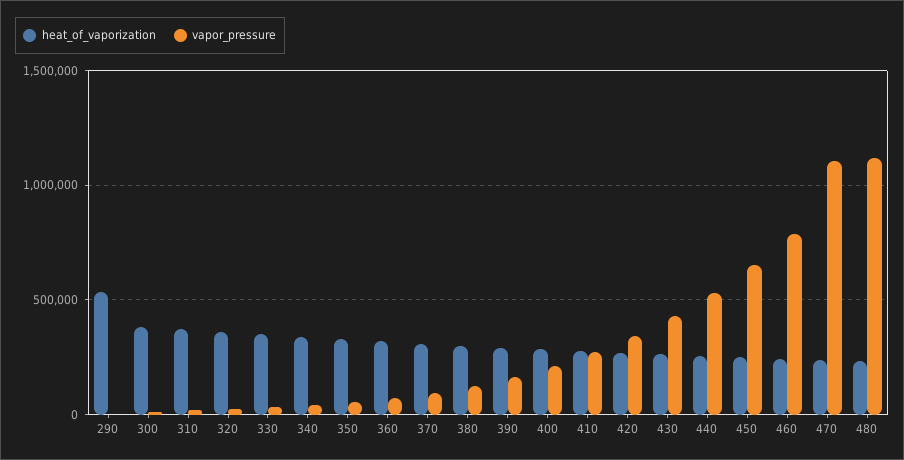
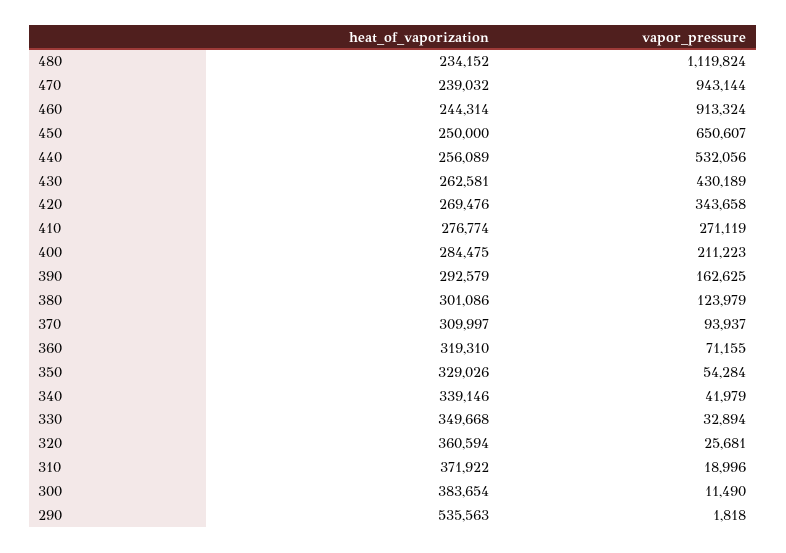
vapor_pressure, 460: 800000 -> 913324
vapor_pressure, 470: 1100000 -> 943144

